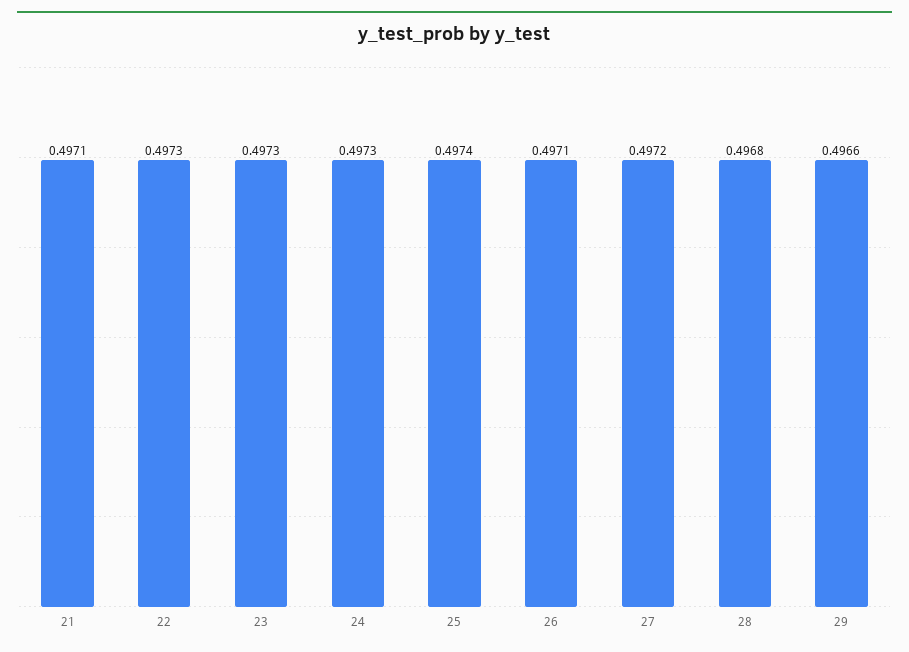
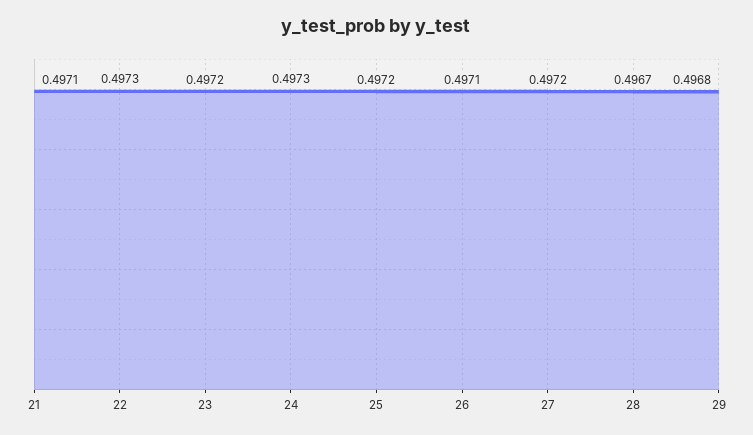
23: 0.4973 -> 0.4972
25: 0.4974 -> 0.4972
28: 0.4968 -> 0.4967
29: 0.4966 -> 0.4968

